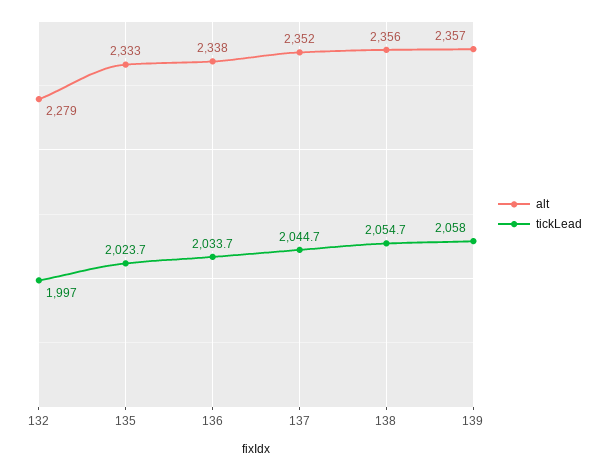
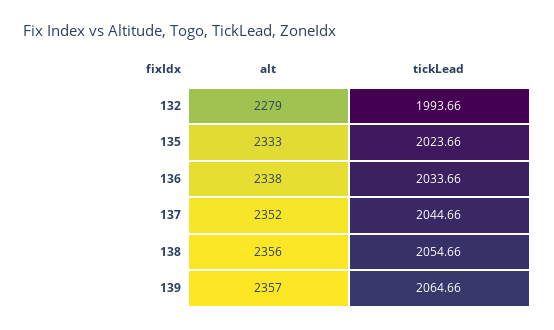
tickLead, 132: 1997 -> 1993.66
tickLead, 139: 2058 -> 2064.66

